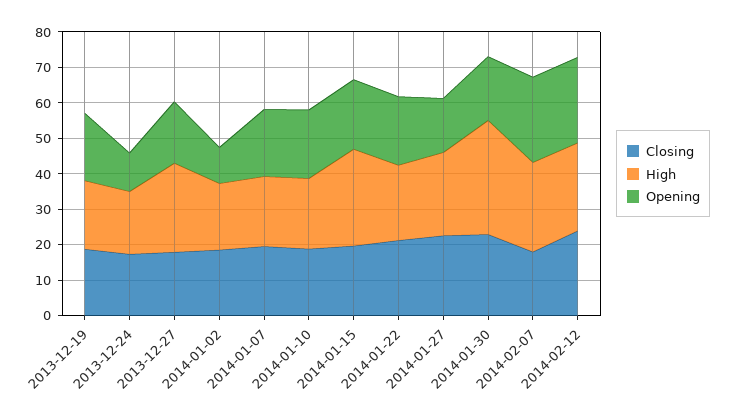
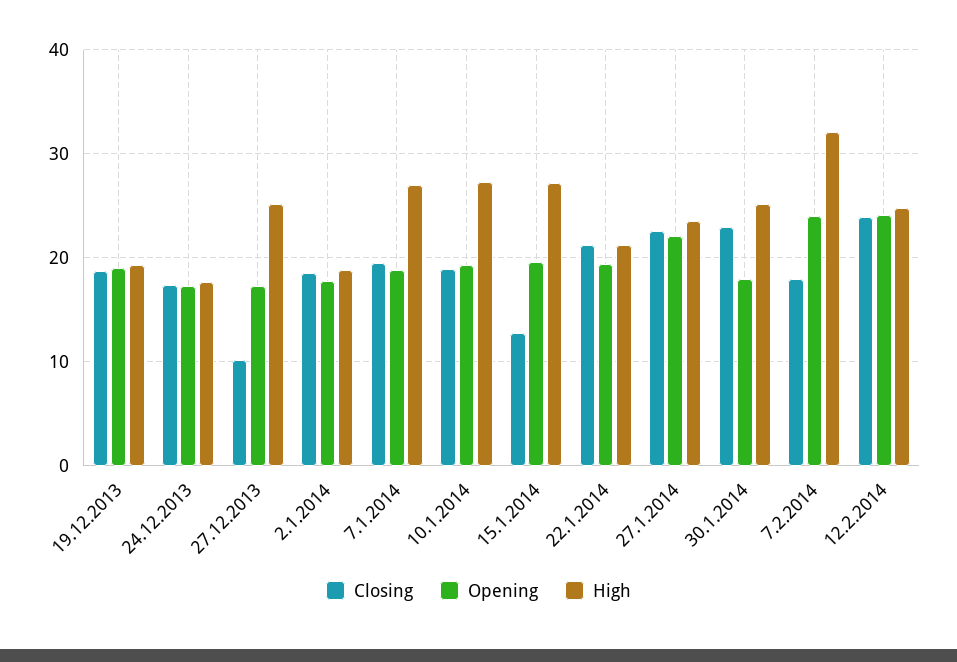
Opening, 2013-12-24: 10 -> 17
Closing, 2013-12-27: 17.5 -> 10
Opening, 2014-01-02: 10 -> 18
High, 2014-01-07: 20 -> 27
High, 2014-01-10: 20 -> 27
Closing, 2014-01-15: 20 -> 13
Opening, 2014-01-27: 15 -> 22
High, 2014-01-30: 32.5 -> 25
High, 2014-02-07: 25 -> 32

